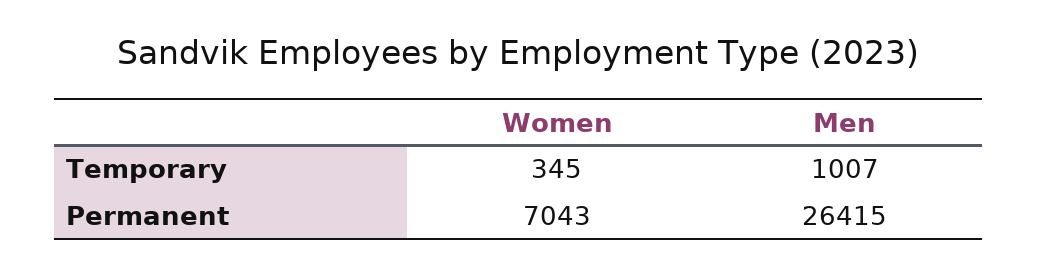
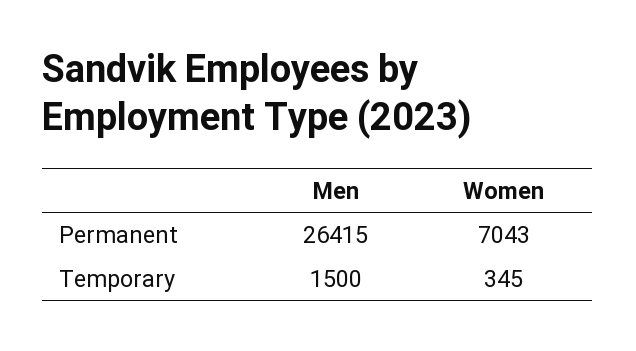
Men, Temporary: 1007 -> 1500

